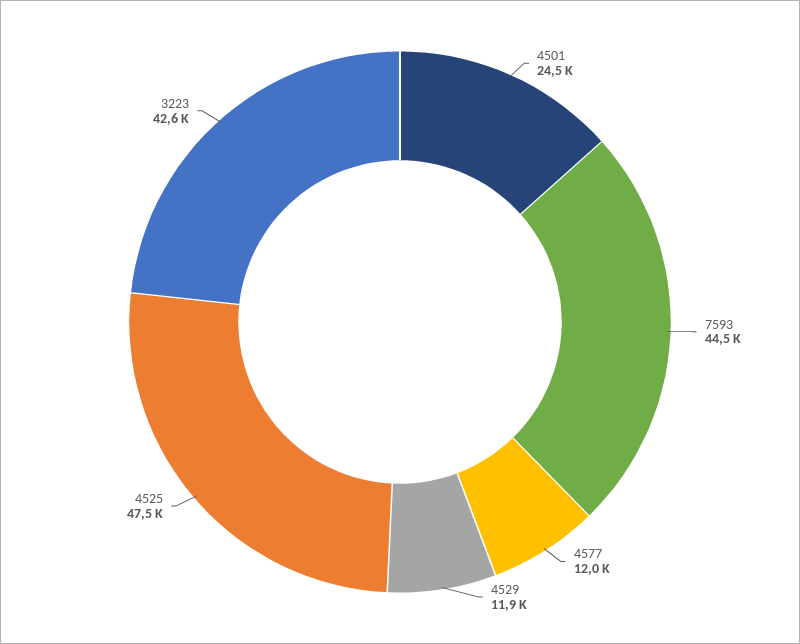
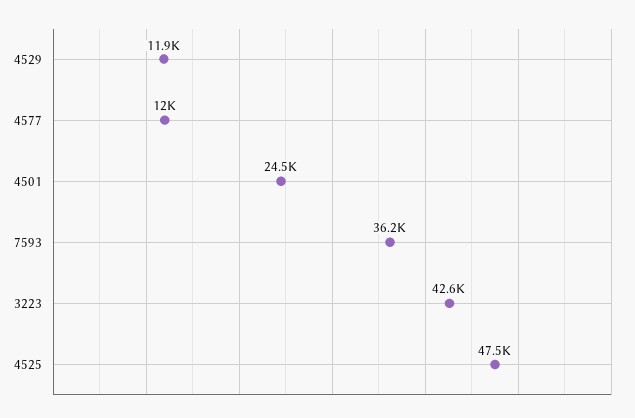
7593: 44500 -> 36200

